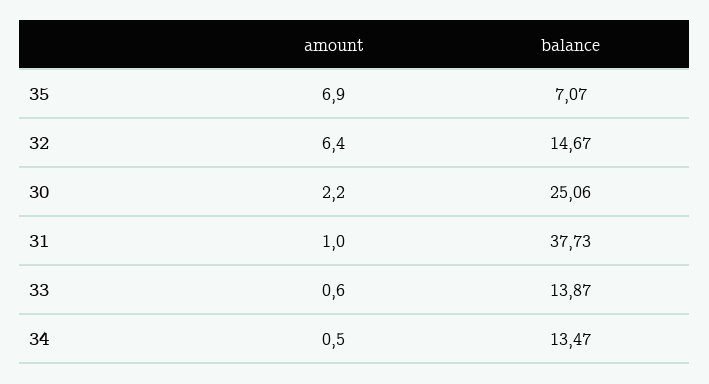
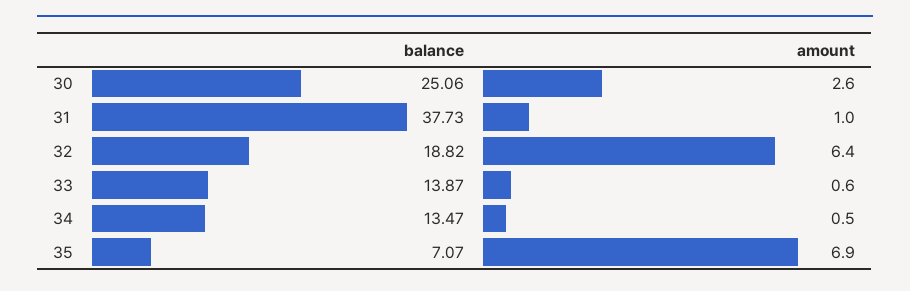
balance, 32: 14.67 -> 18.82
amount, 30: 2.2 -> 2.6

